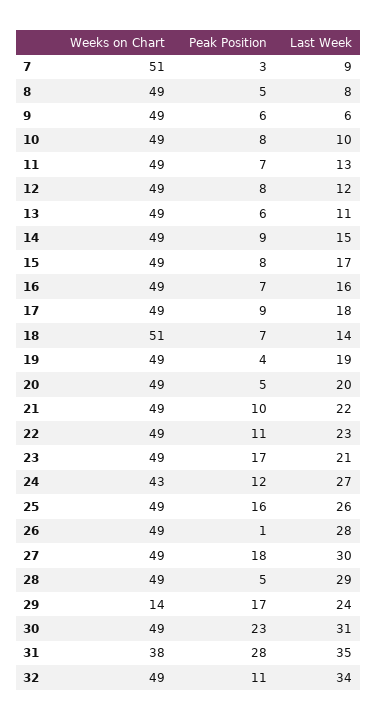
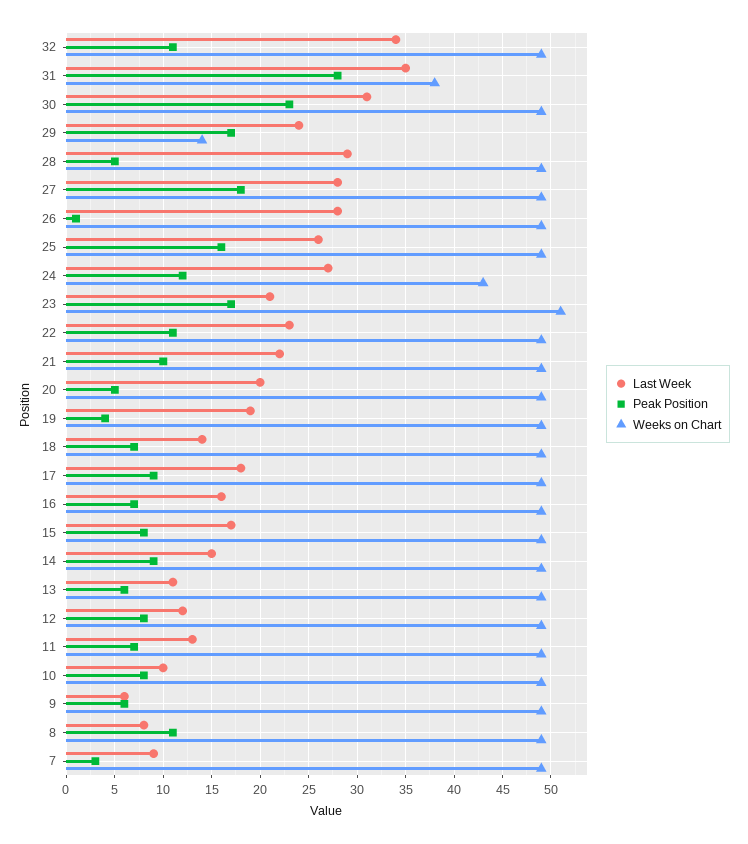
Weeks on Chart, 7: 51 -> 49
Peak Position, 8: 5 -> 11
Weeks on Chart, 18: 51 -> 49
Weeks on Chart, 23: 49 -> 51
Last Week, 27: 30 -> 28

